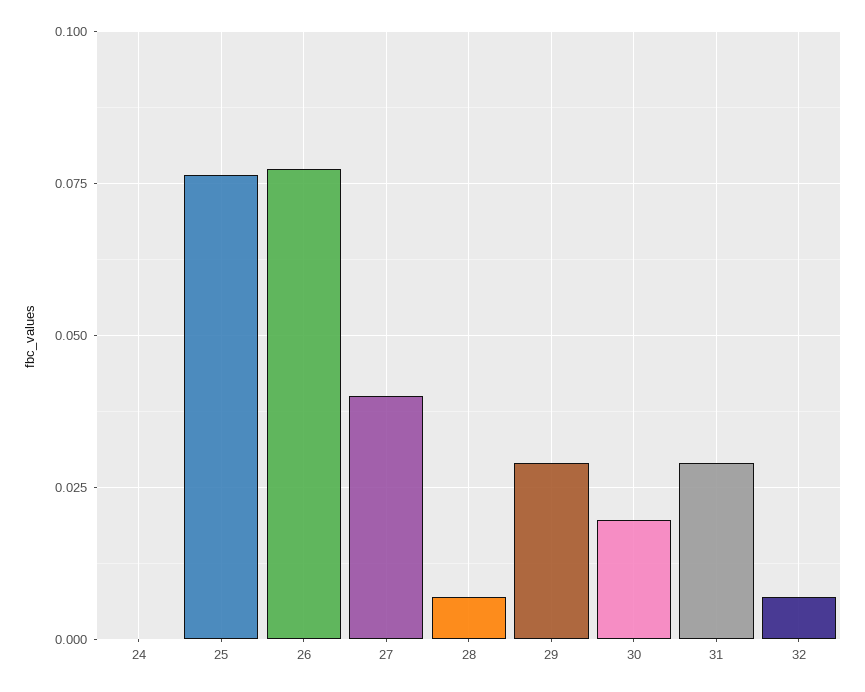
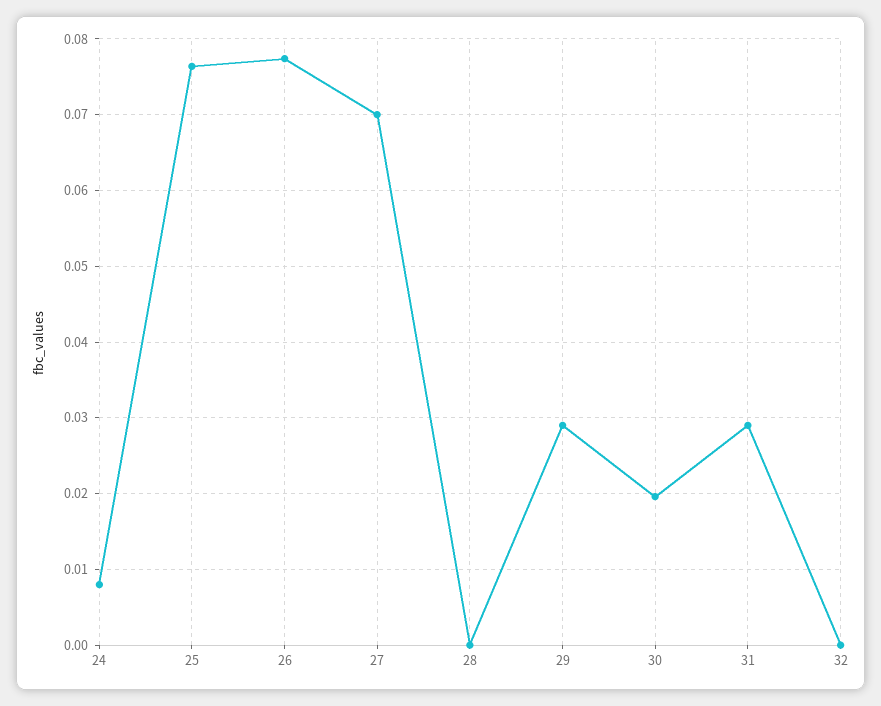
24: 0 -> 0.008
27: 0.04 -> 0.07
28: 0.0075 -> 0
32: 0.0075 -> 0

